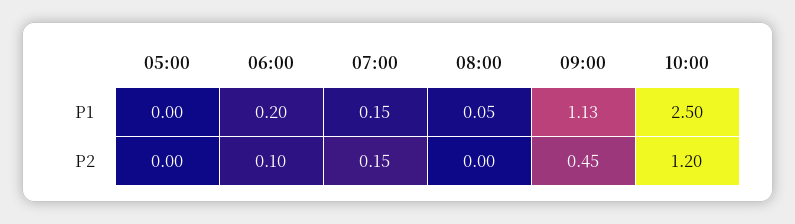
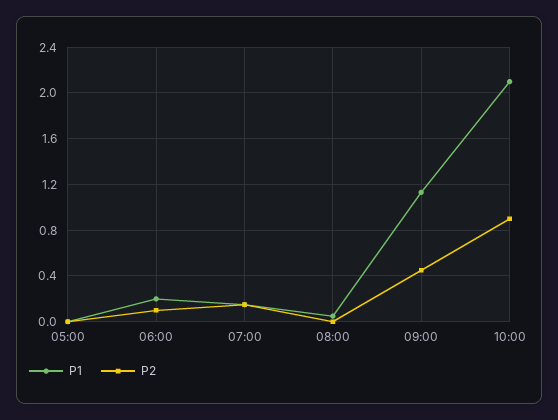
P1, 10:00: 2.5 -> 2.1
P2, 10:00: 1.2 -> 0.9

